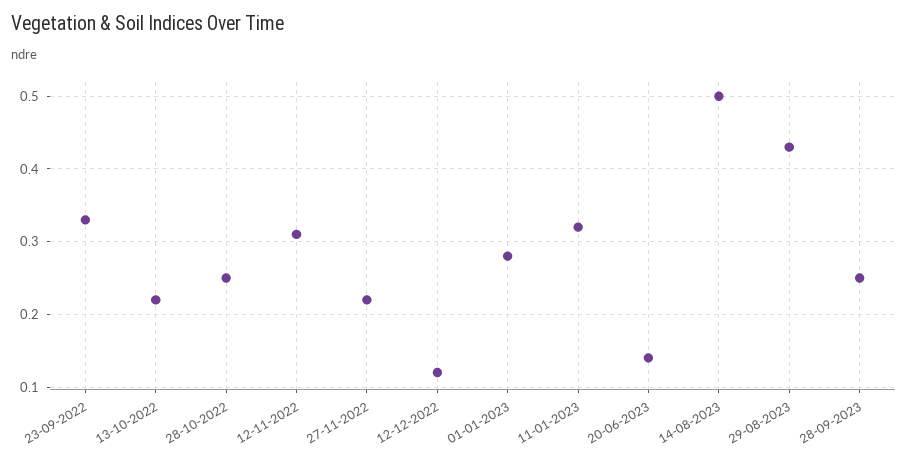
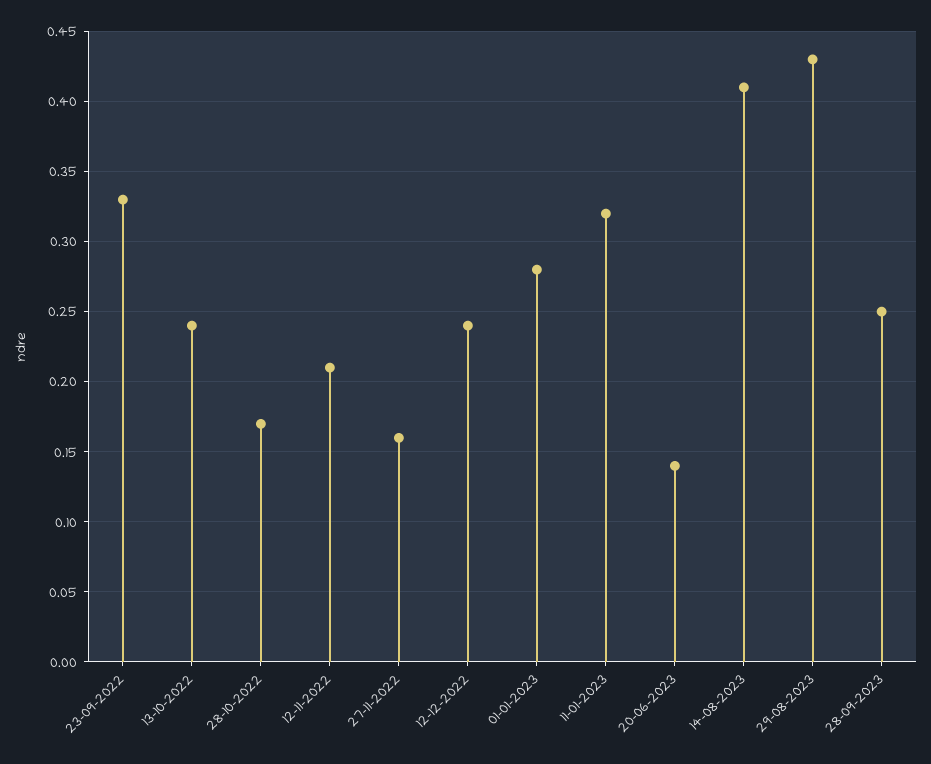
13-10-2022: 0.22 -> 0.24
28-10-2022: 0.25 -> 0.17
12-11-2022: 0.31 -> 0.21
27-11-2022: 0.22 -> 0.16
12-12-2022: 0.12 -> 0.24
14-08-2023: 0.5 -> 0.41

